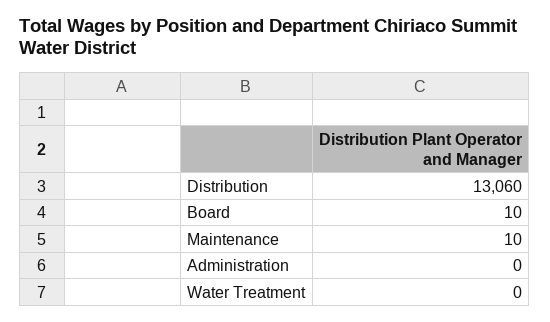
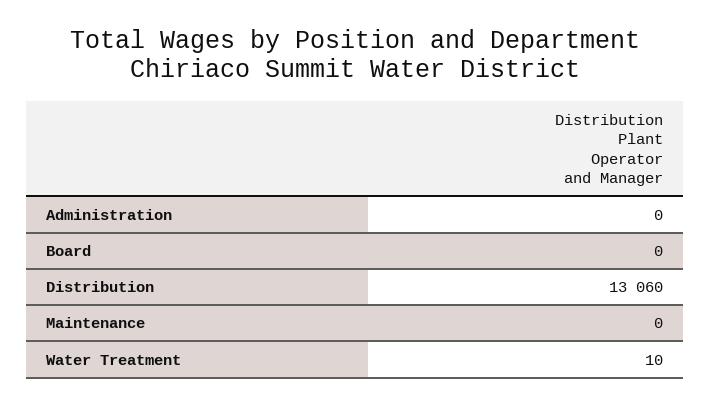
Board: 10 -> 0
Maintenance: 10 -> 0
Water Treatment: 0 -> 10

